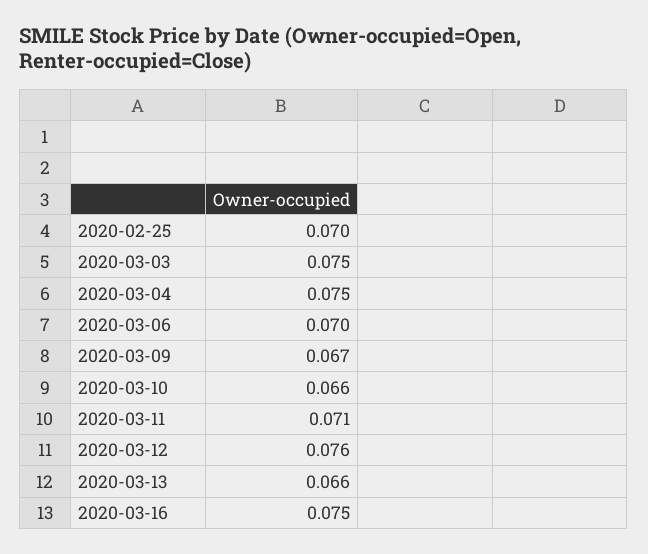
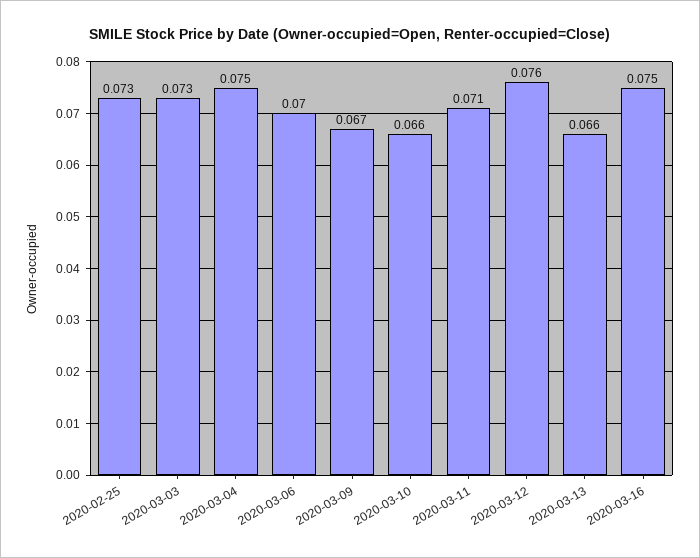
2020-02-25: 0.07 -> 0.073
2020-03-03: 0.075 -> 0.073

